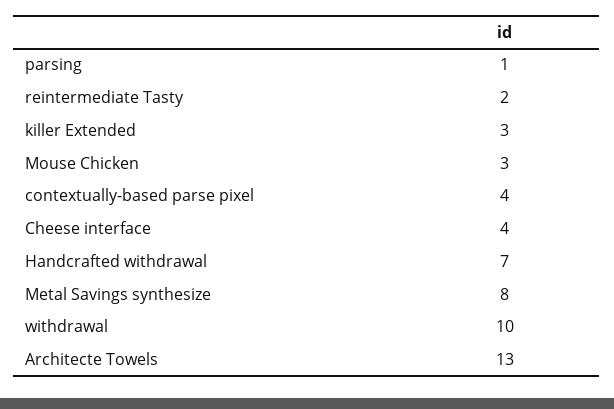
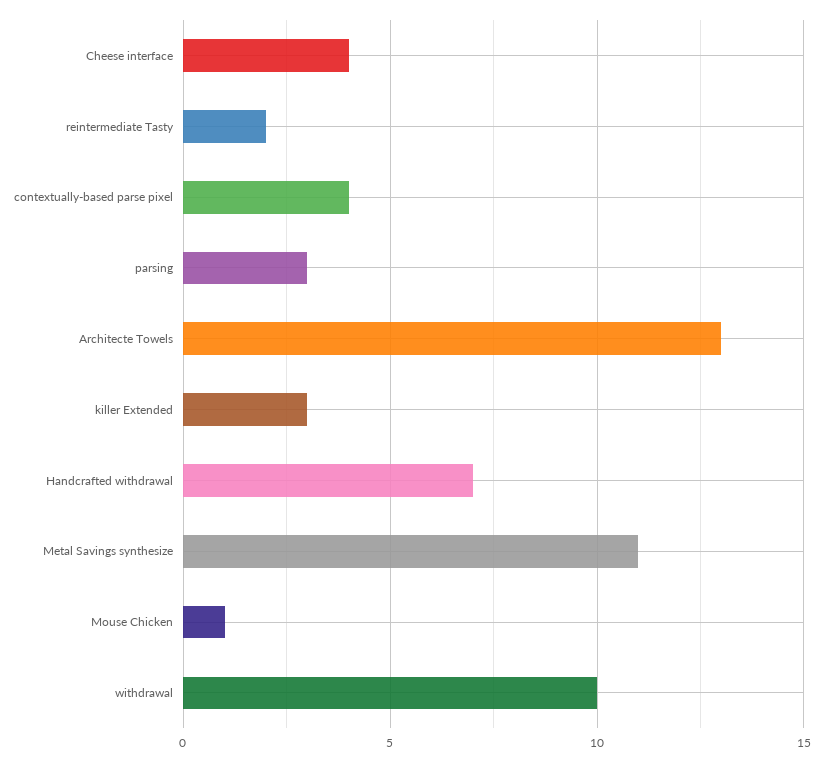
parsing: 1 -> 3
Mouse Chicken: 3 -> 1
Metal Savings synthesize: 8 -> 11

